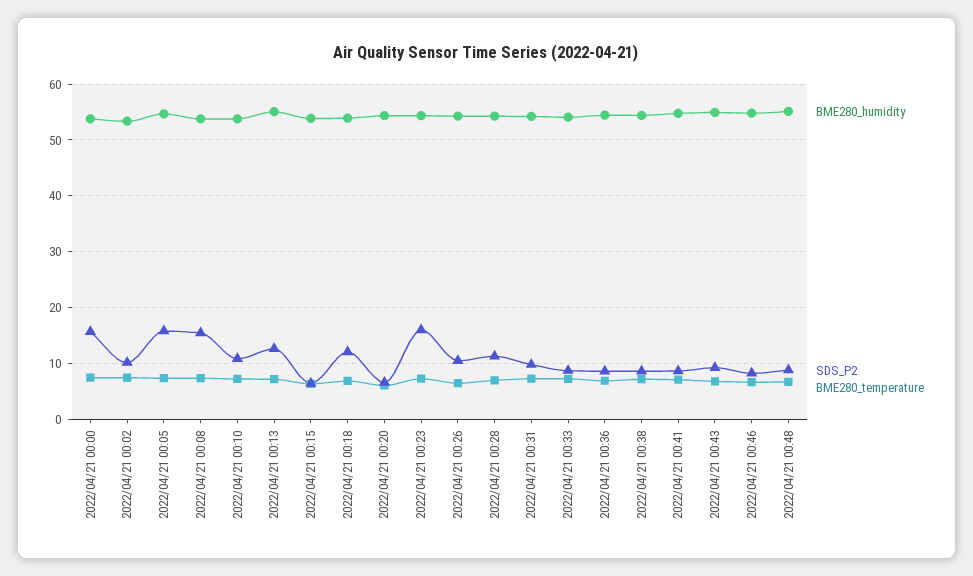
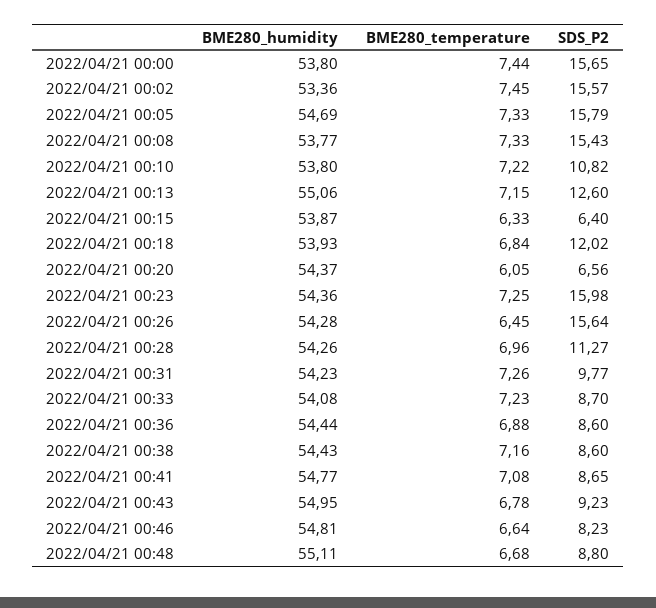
SDS_P2, 2022/04/21 00:02: 10 -> 15.57
SDS_P2, 2022/04/21 00:26: 10 -> 15.64

